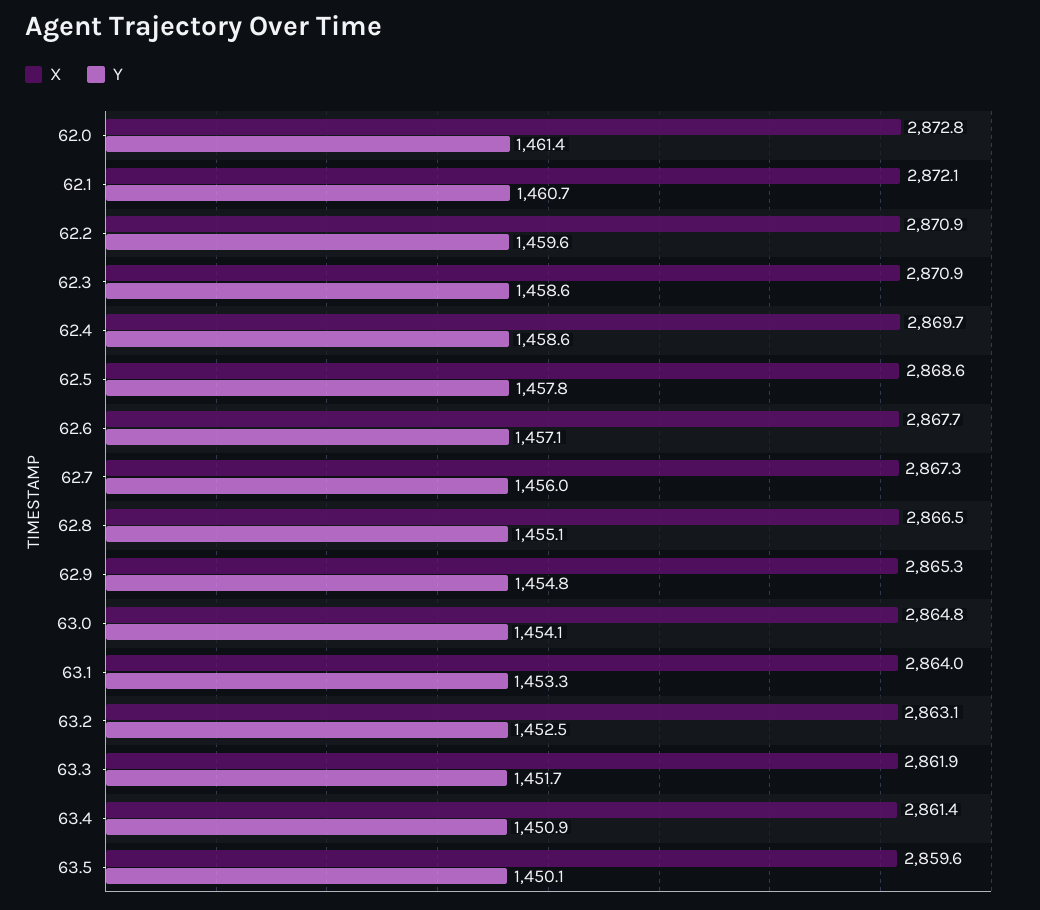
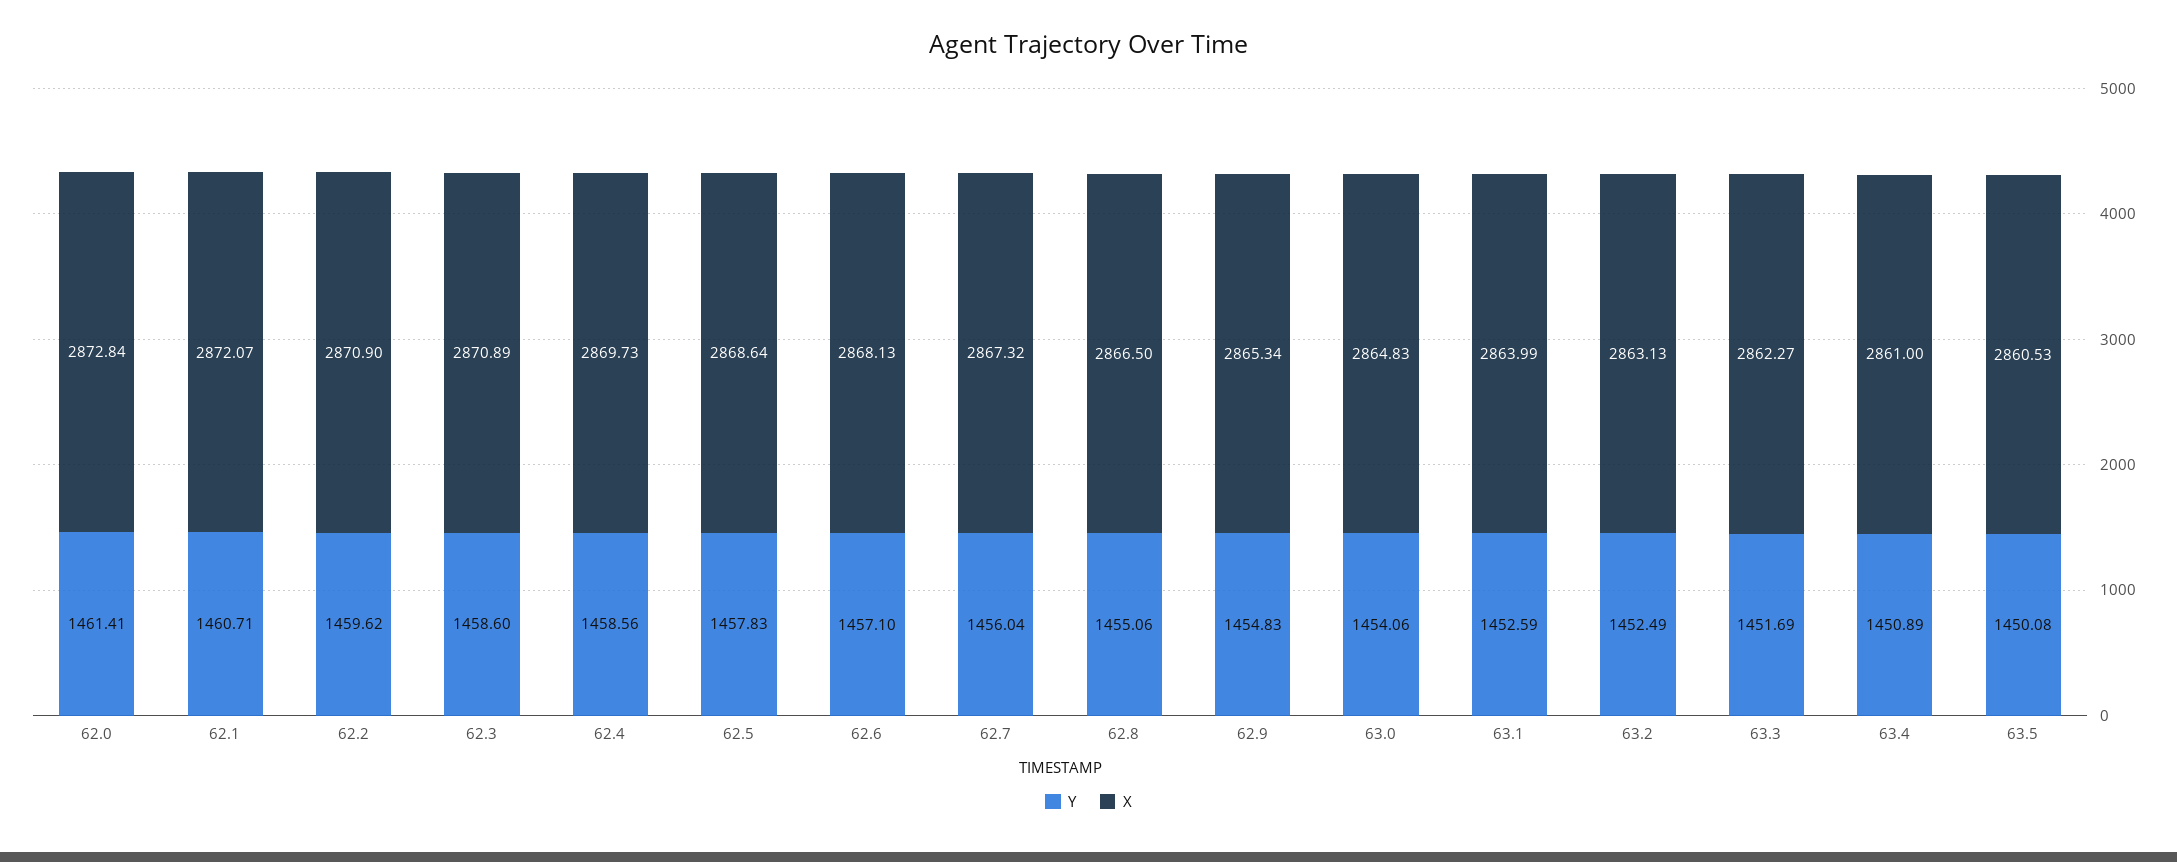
X, 62.6: 2867.7 -> 2868.13
Y, 63.1: 1453.3 -> 1452.59
X, 63.3: 2861.9 -> 2862.27
X, 63.4: 2861.4 -> 2861
X, 63.5: 2859.6 -> 2860.53

